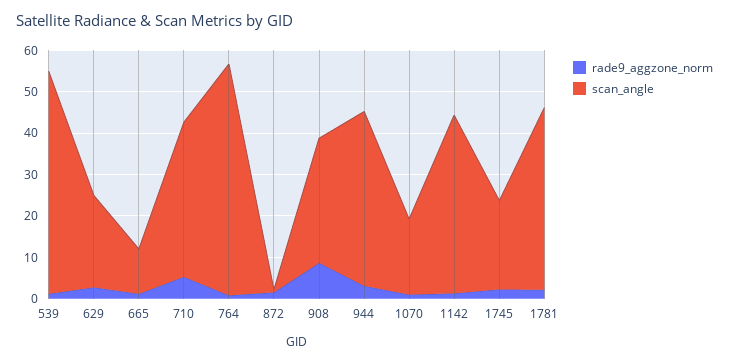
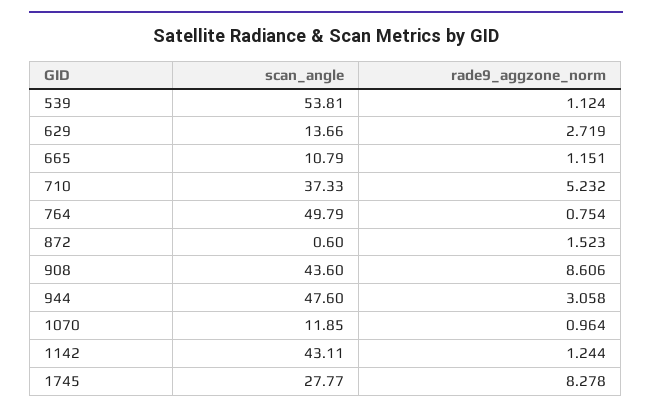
scan_angle, 629: 22 -> 13.66
scan_angle, 764: 56 -> 49.79
scan_angle, 908: 30 -> 43.6
scan_angle, 944: 42 -> 47.6
scan_angle, 1070: 18 -> 11.85
rade9_aggzone_norm, 1745: 2 -> 8.278
scan_angle, 1745: 22 -> 27.77
rade9_aggzone_norm, 1781: 2 -> none
scan_angle, 1781: 44 -> none

